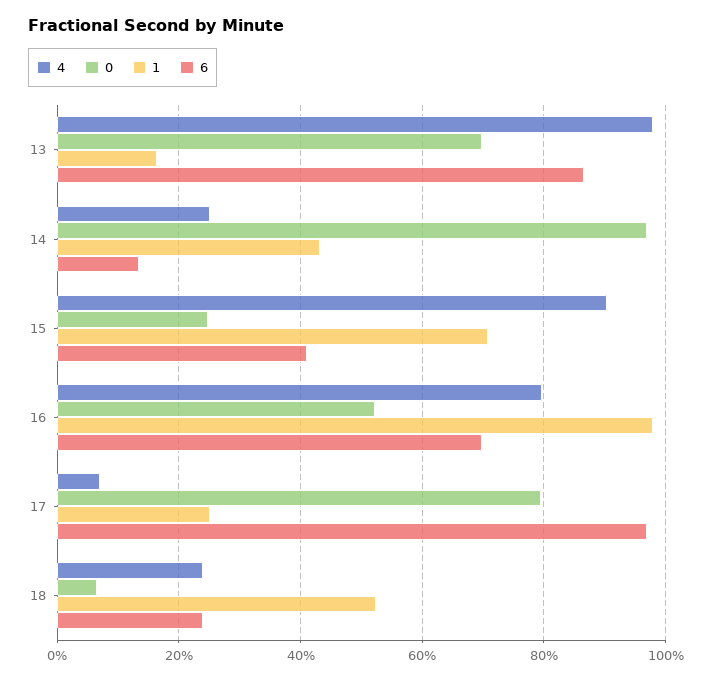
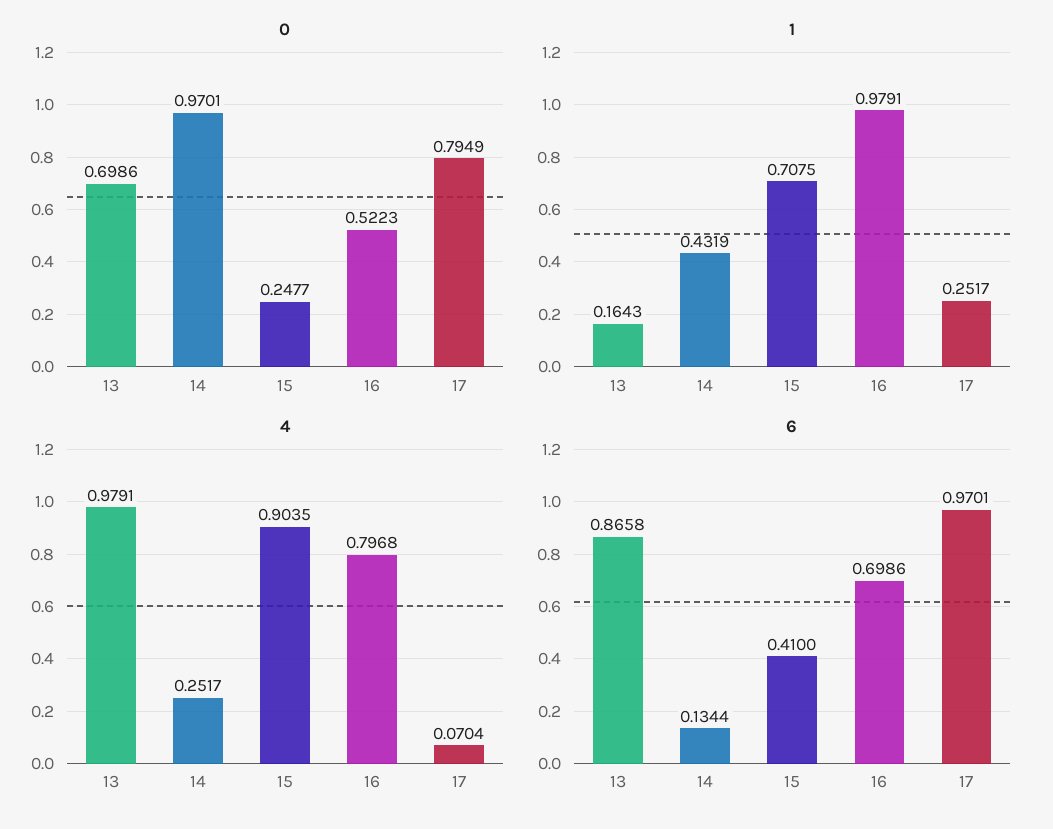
4, 18: 0.24 -> none
0, 18: 0.06 -> none
1, 18: 0.52 -> none
6, 18: 0.24 -> none

